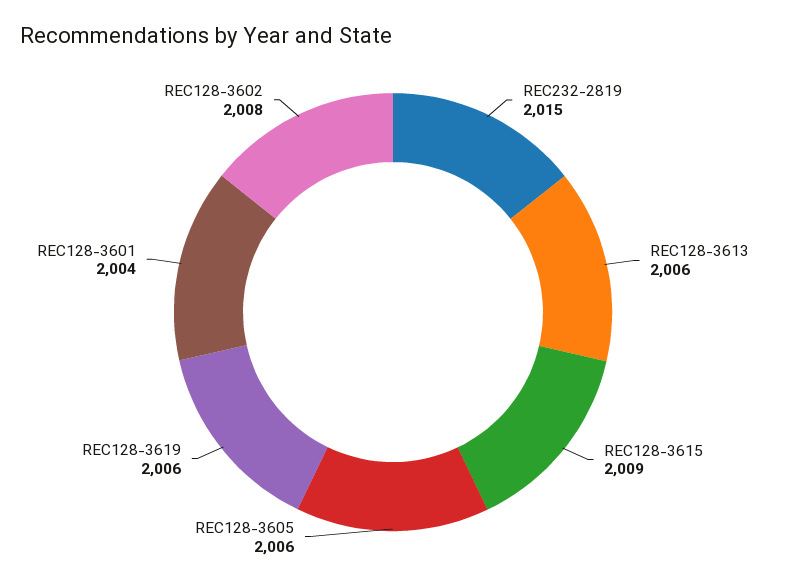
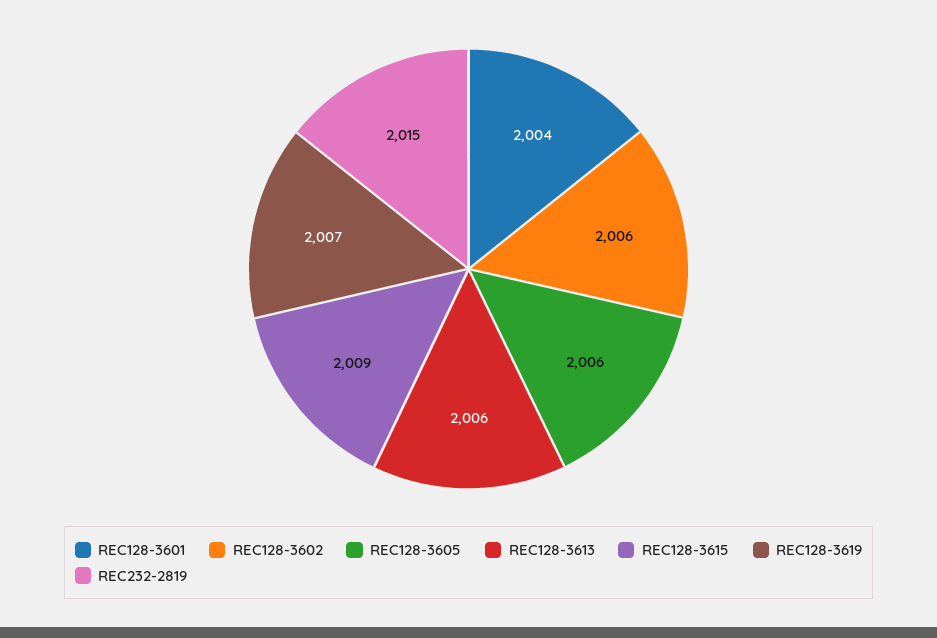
REC128-3619: 2006 -> 2007
REC128-3602: 2008 -> 2006

